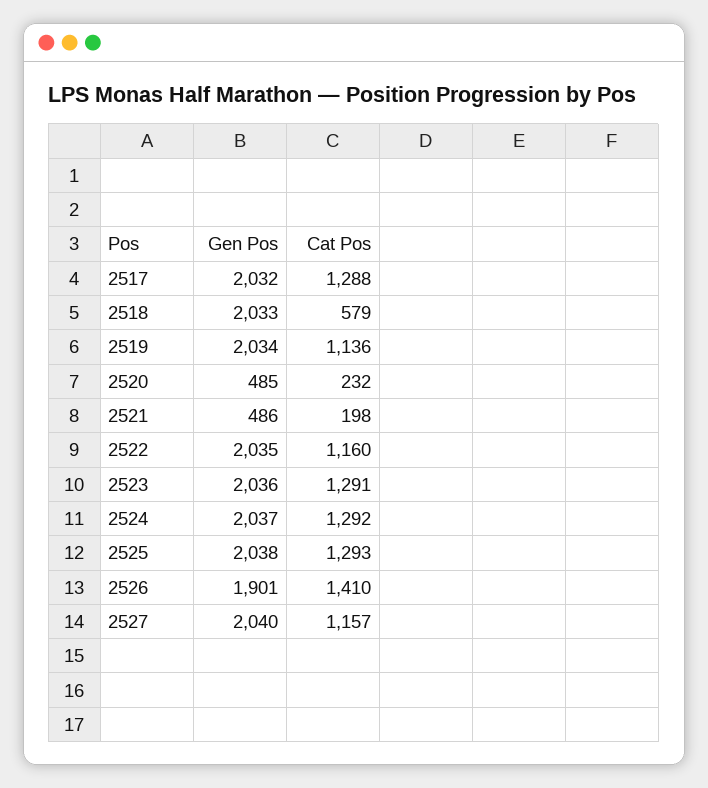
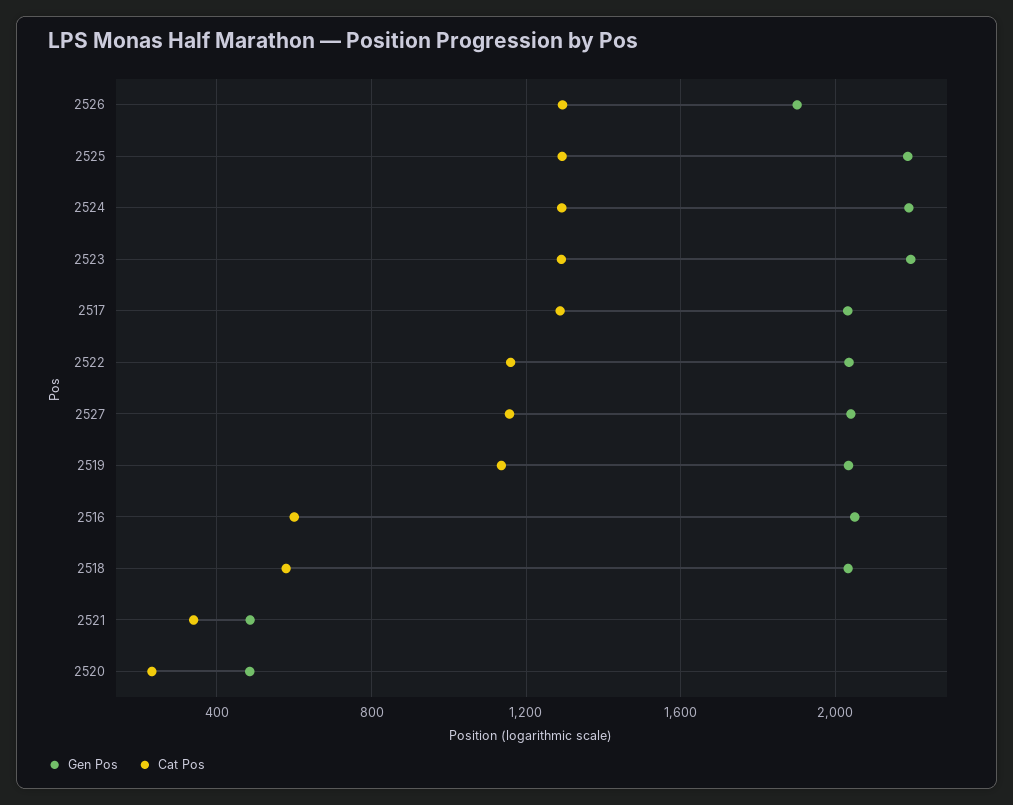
Cat Pos, 2521: 198 -> 350
Gen Pos, 2523: 2036 -> 2200
Gen Pos, 2524: 2037 -> 2200
Gen Pos, 2525: 2038 -> 2200
Cat Pos, 2526: 1410 -> 1300
Gen Pos, 2516: none -> 2050
Cat Pos, 2516: none -> 600

